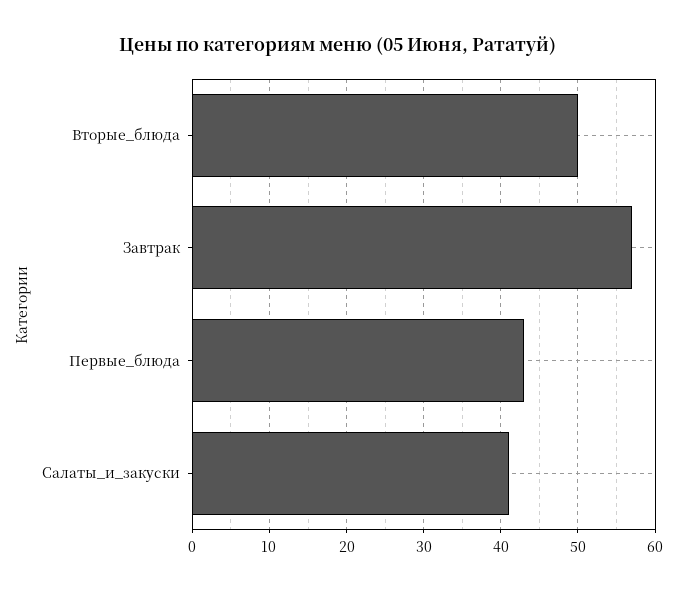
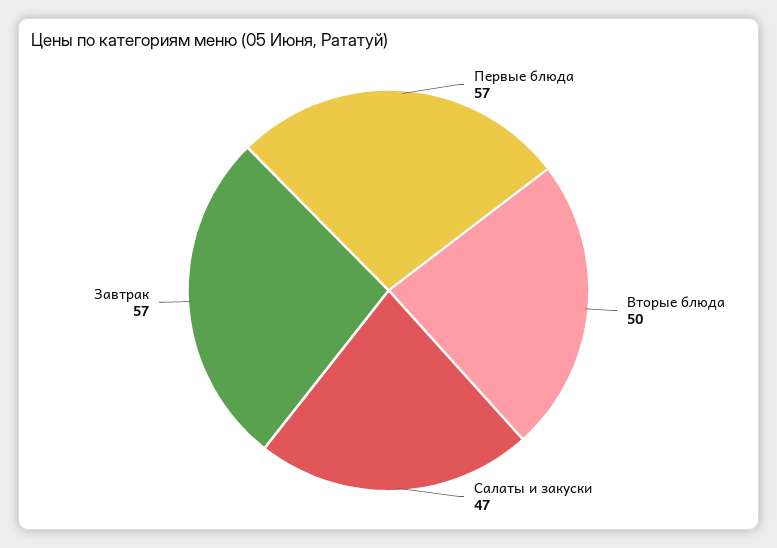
Первые_блюда: 43 -> 57
Салаты_и_закуски: 41 -> 47

